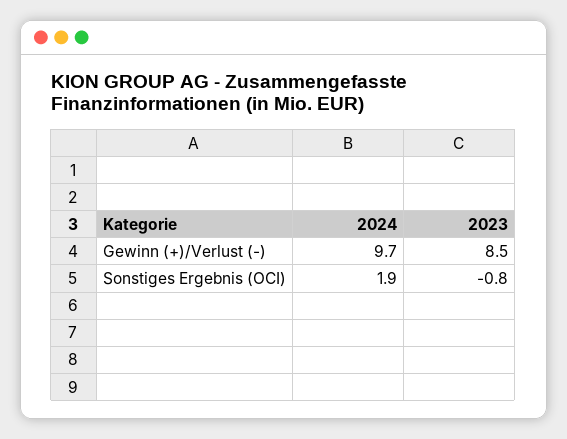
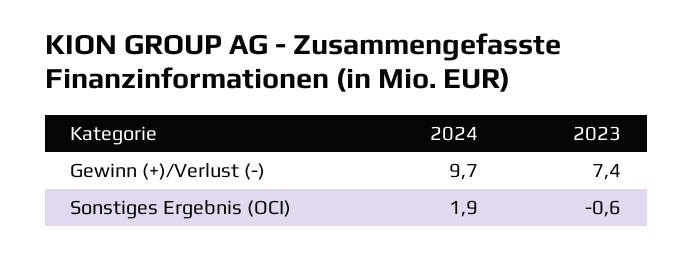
2023, Gewinn (+)/Verlust (-): 8.5 -> 7.4
2023, Sonstiges Ergebnis (OCI): -0.8 -> -0.6

